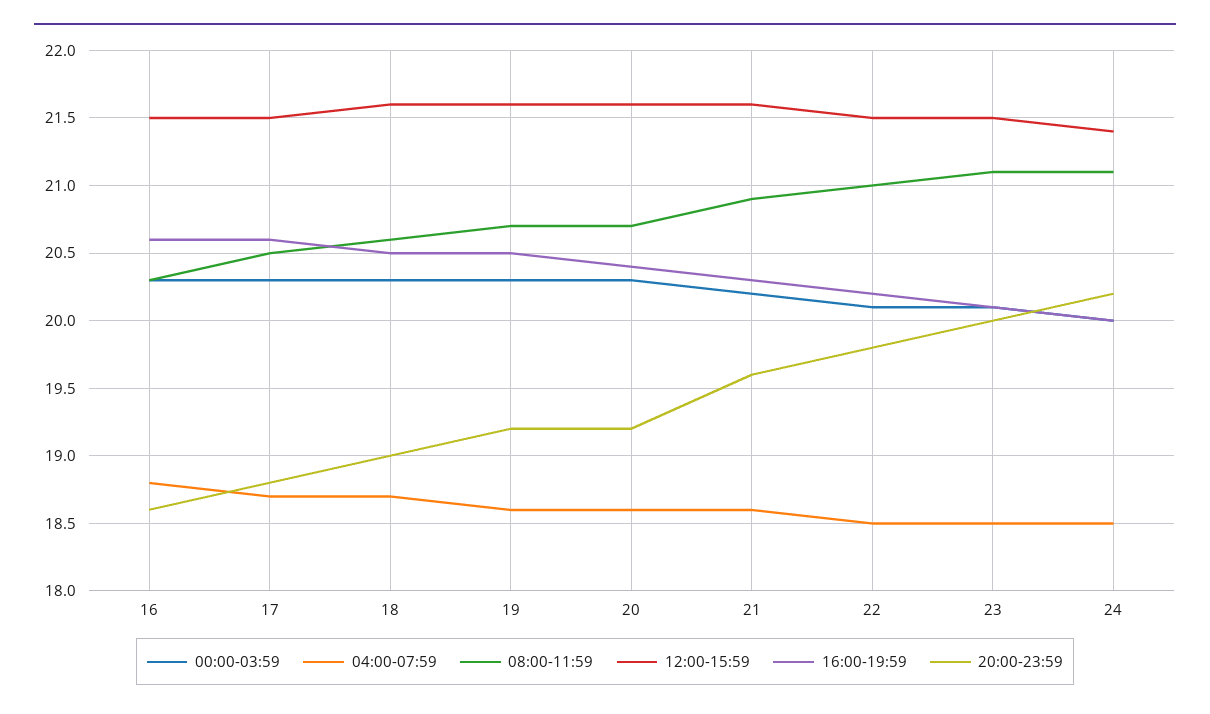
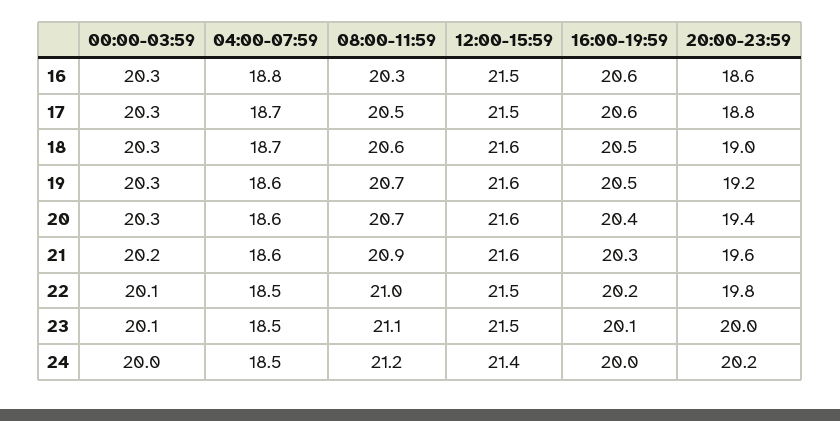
20:00-23:59, 20: 19.2 -> 19.4
08:00-11:59, 24: 21.1 -> 21.2

